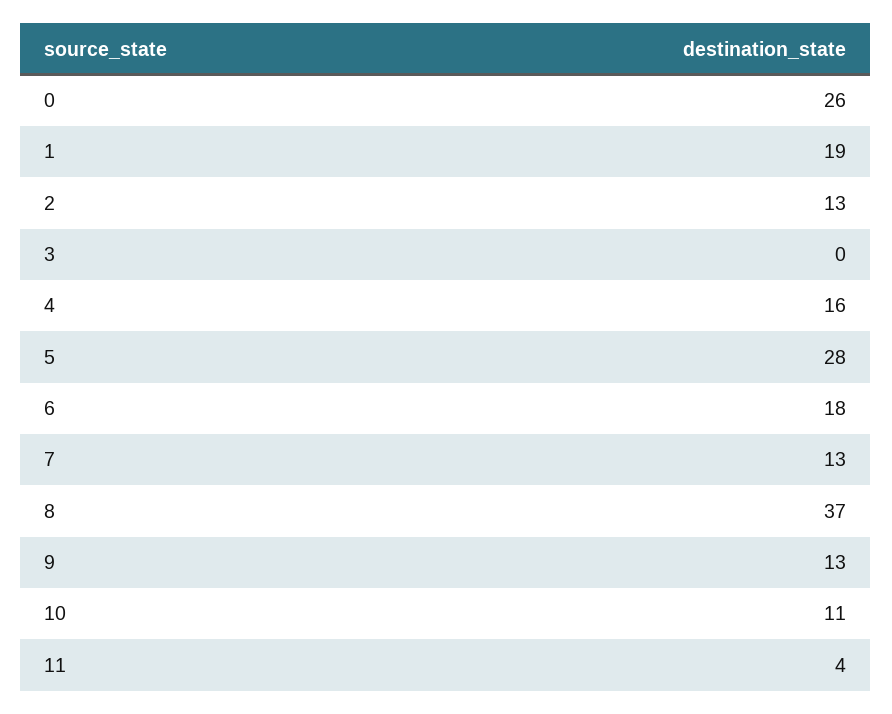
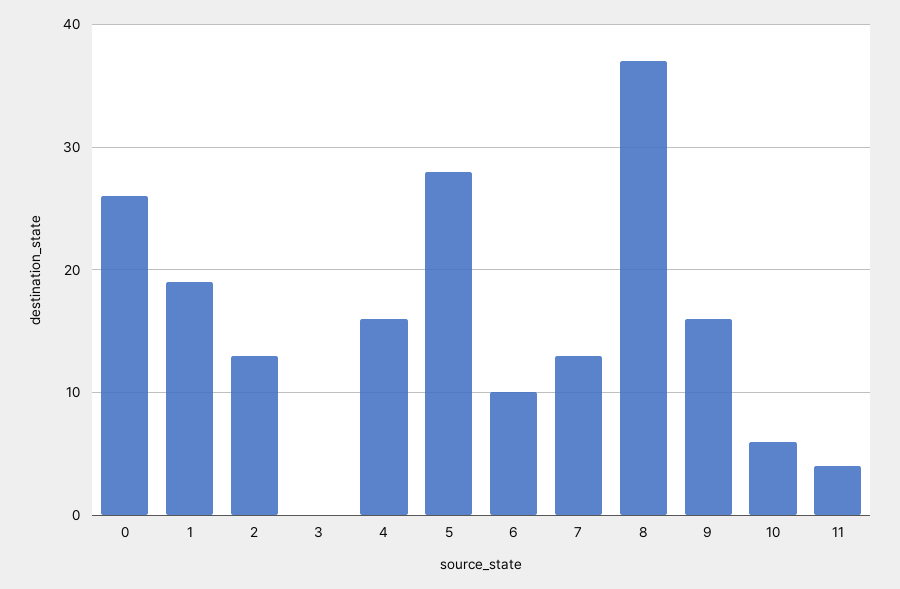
6: 18 -> 10
9: 13 -> 16
10: 11 -> 6

